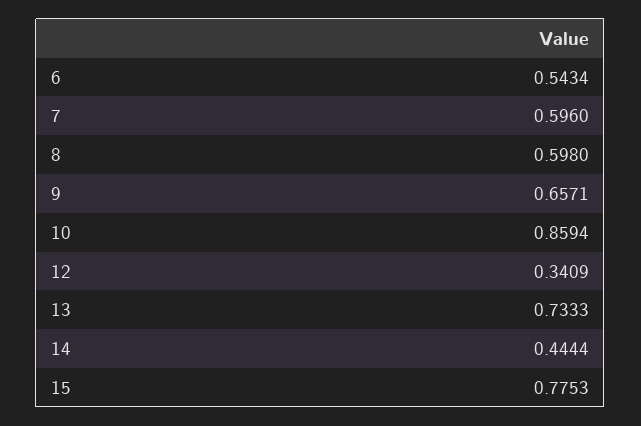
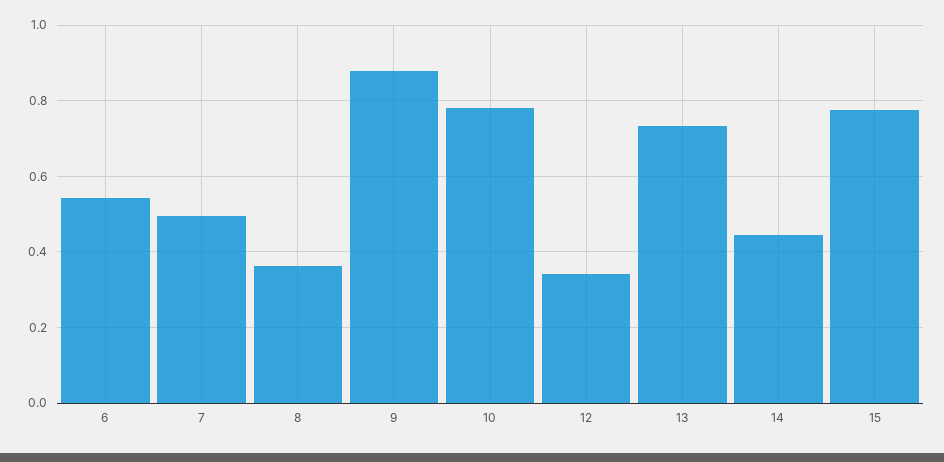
7: 0.596 -> 0.5
8: 0.598 -> 0.36
9: 0.6571 -> 0.88
10: 0.8594 -> 0.78

